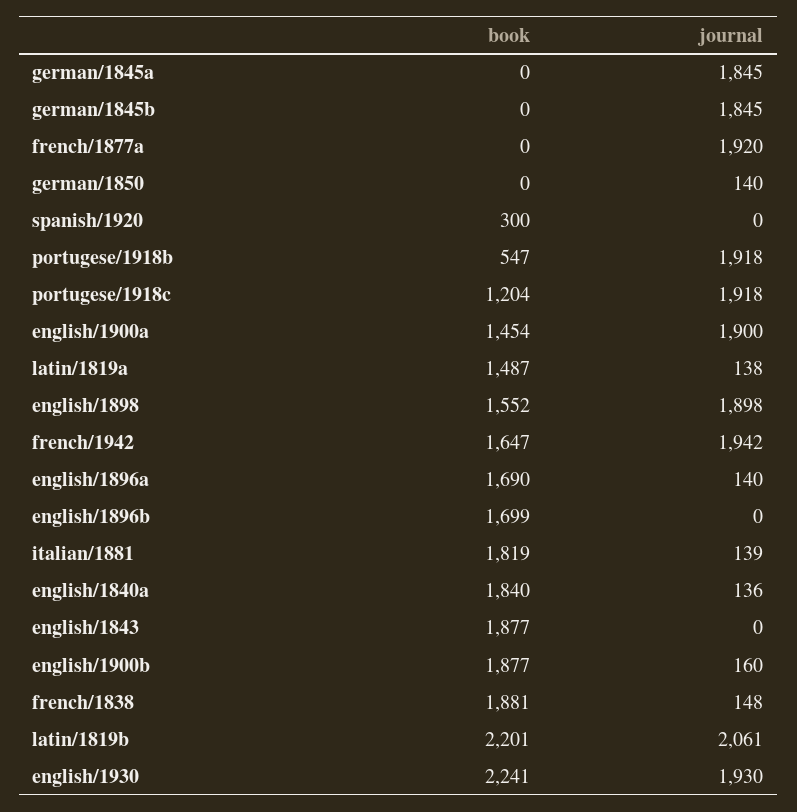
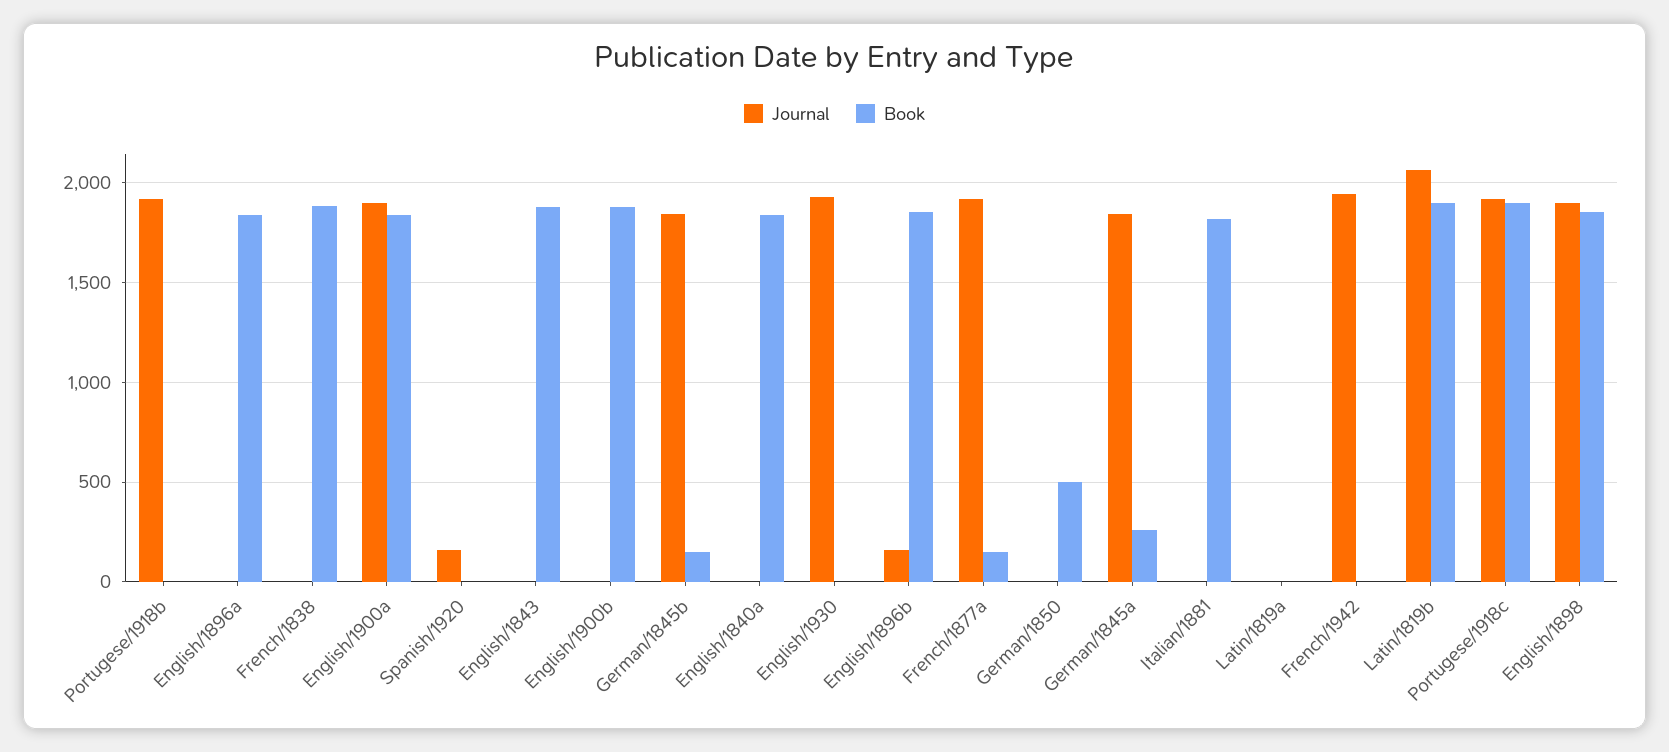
book, german/1845a: 0 -> 250
book, german/1845b: 0 -> 150
book, french/1877a: 0 -> 150
book, german/1850: 0 -> 500
journal, german/1850: 140 -> 0
book, spanish/1920: 300 -> 0
journal, spanish/1920: 0 -> 150
book, portugese/1918b: 547 -> 0
book, portugese/1918c: 1204 -> 1900
book, english/1900a: 1454 -> 1850
book, latin/1819a: 1487 -> 0
journal, latin/1819a: 138 -> 0
book, english/1898: 1552 -> 1850
book, french/1942: 1647 -> 0
book, english/1896a: 1690 -> 1850
journal, english/1896a: 140 -> 0
book, english/1896b: 1699 -> 1850
journal, english/1896b: 0 -> 150
journal, italian/1881: 139 -> 0
journal, english/1840a: 136 -> 0
journal, english/1900b: 160 -> 0
journal, french/1838: 148 -> 0
book, latin/1819b: 2201 -> 1900
book, english/1930: 2241 -> 0

